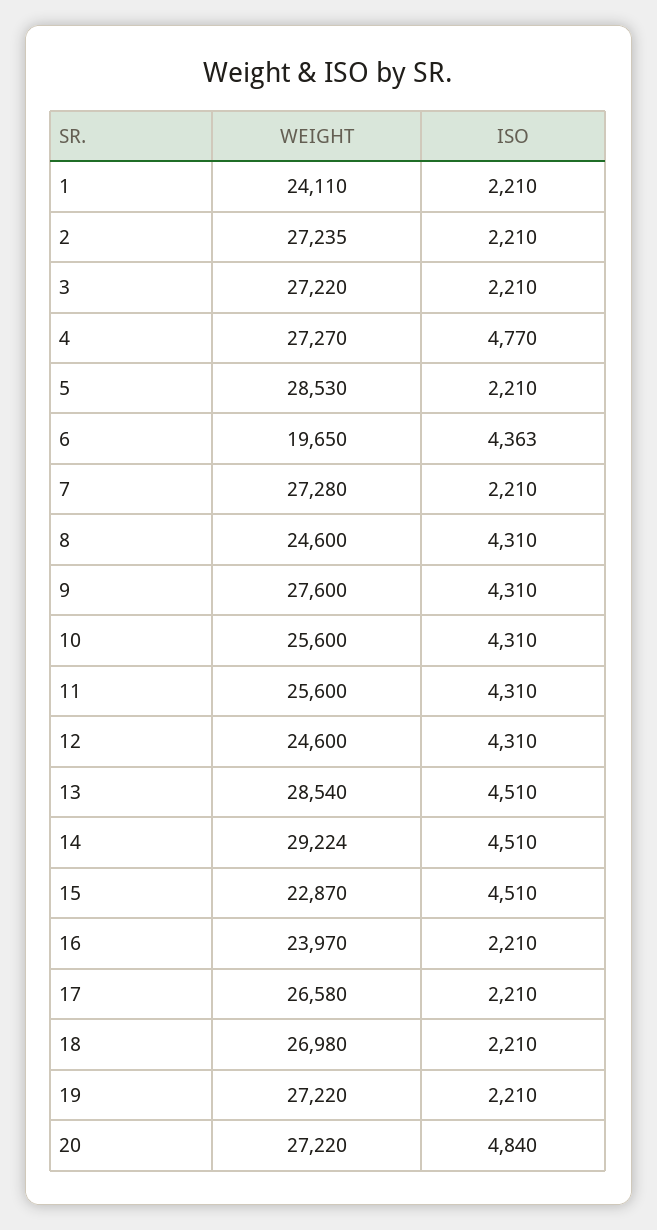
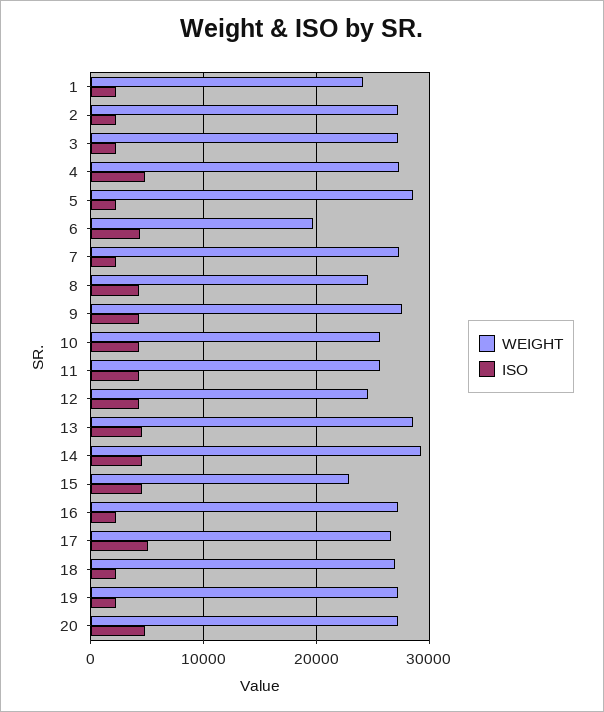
WEIGHT, 16: 23970 -> 27000
ISO, 17: 2210 -> 5000

